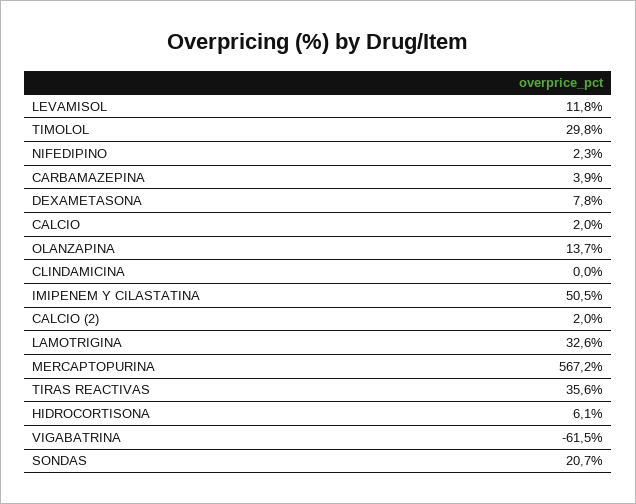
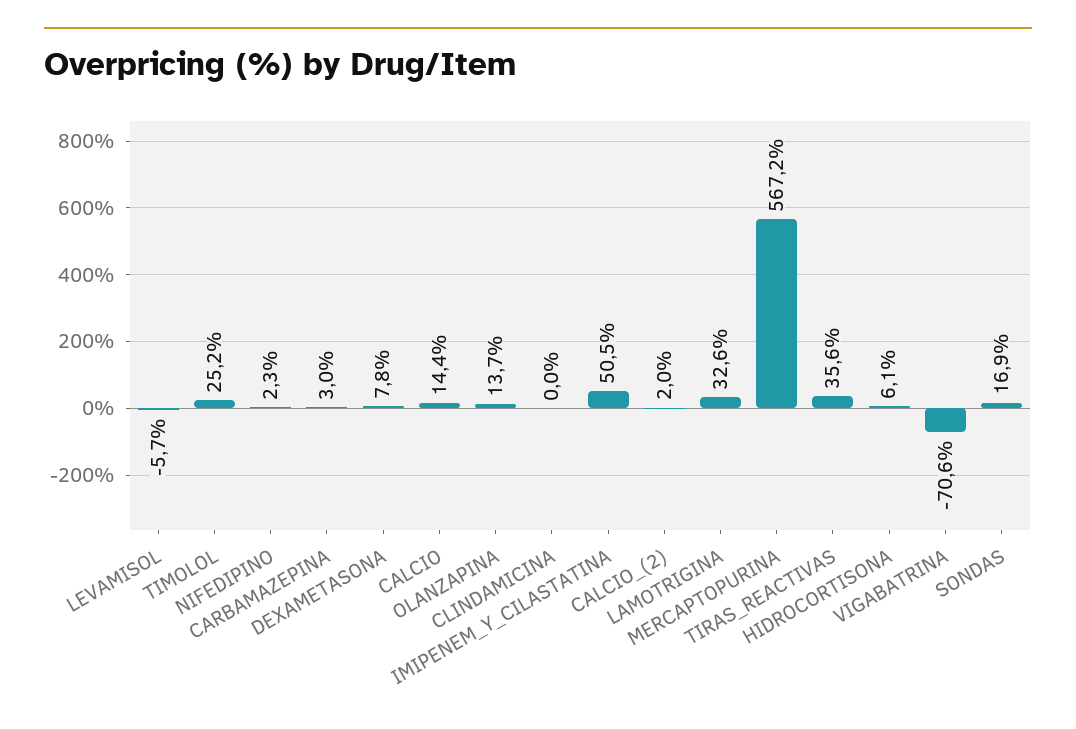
LEVAMISOL: 11.8 -> -5.7
TIMOLOL: 29.8 -> 25.2
CARBAMAZEPINA: 3.9 -> 3
CALCIO: 2 -> 14.4
VIGABATRINA: -61.5 -> -70.6
SONDAS: 20.7 -> 16.9

